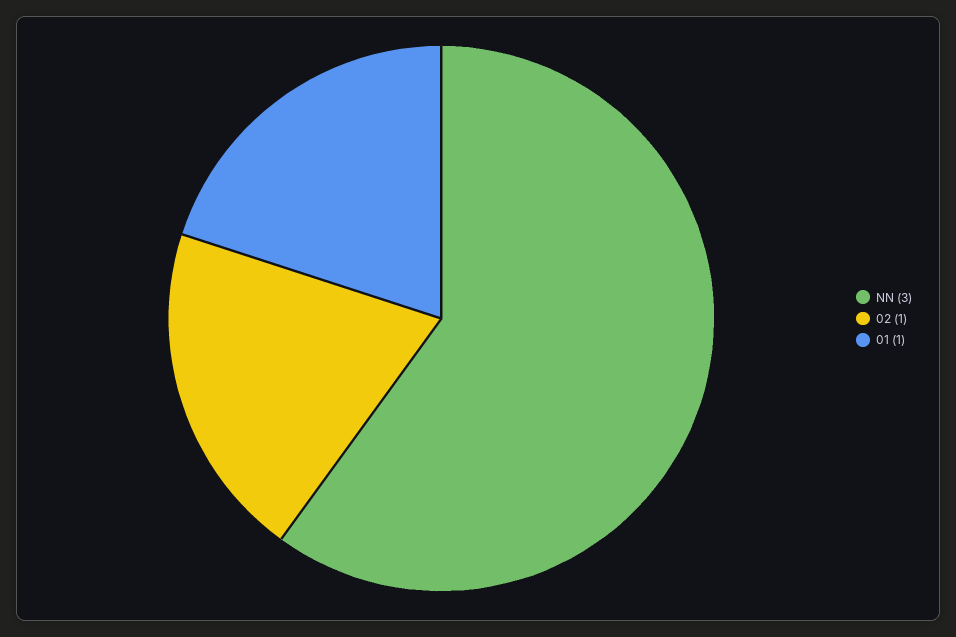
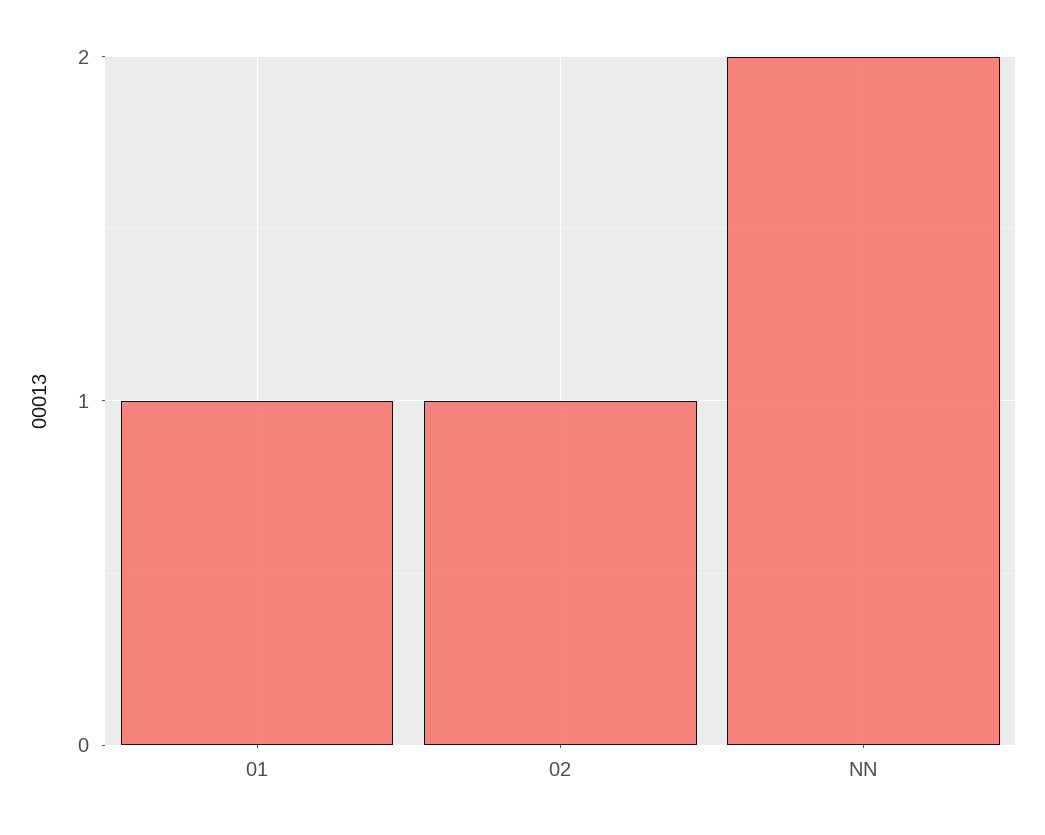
NN: 3 -> 2

